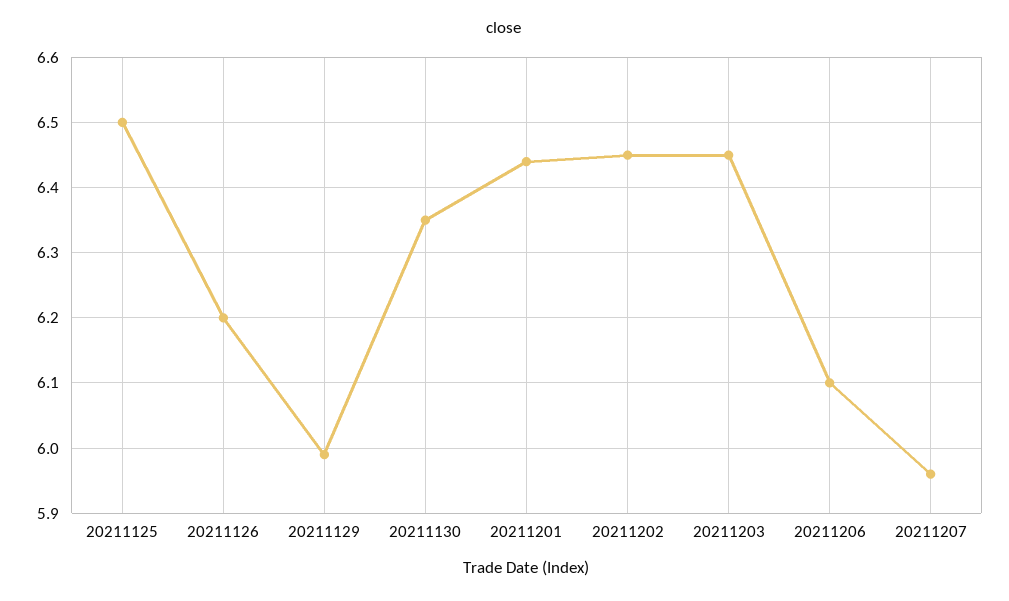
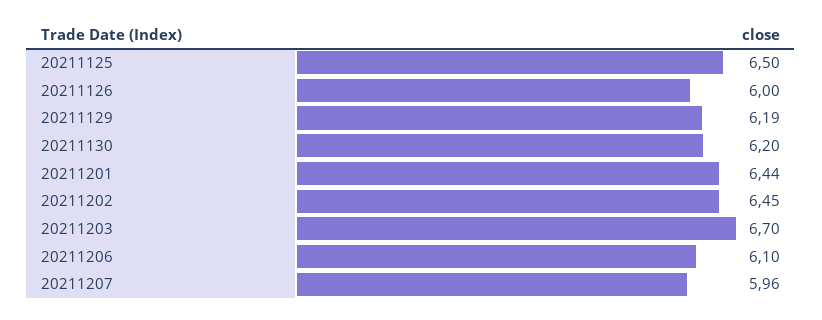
20211126: 6.2 -> 6
20211129: 5.99 -> 6.19
20211130: 6.35 -> 6.2
20211203: 6.45 -> 6.7

